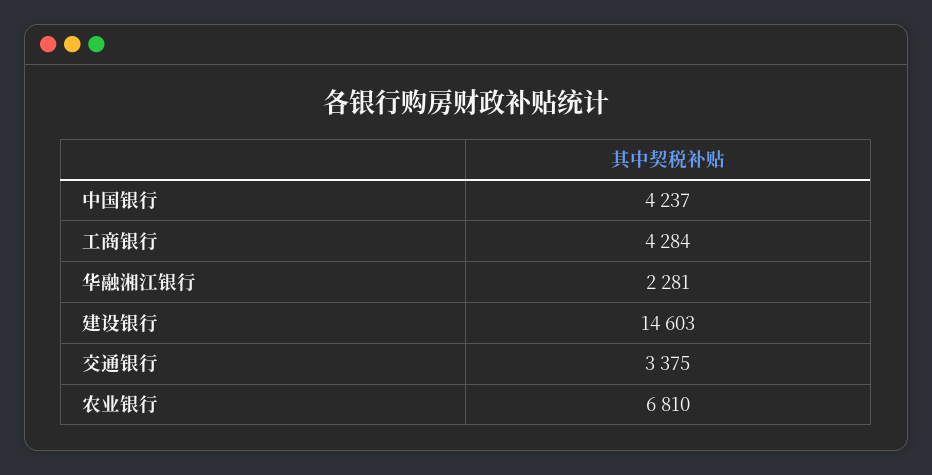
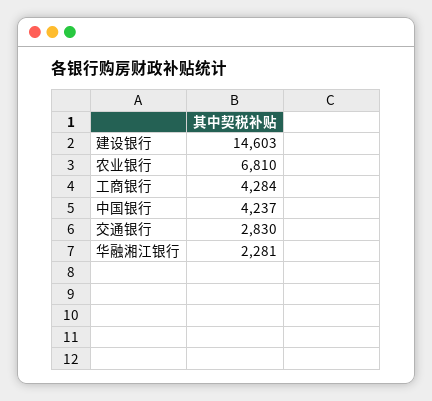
交通银行: 3375 -> 2830

